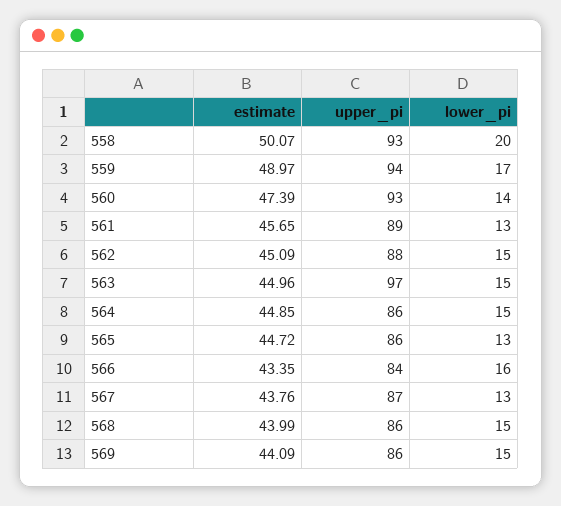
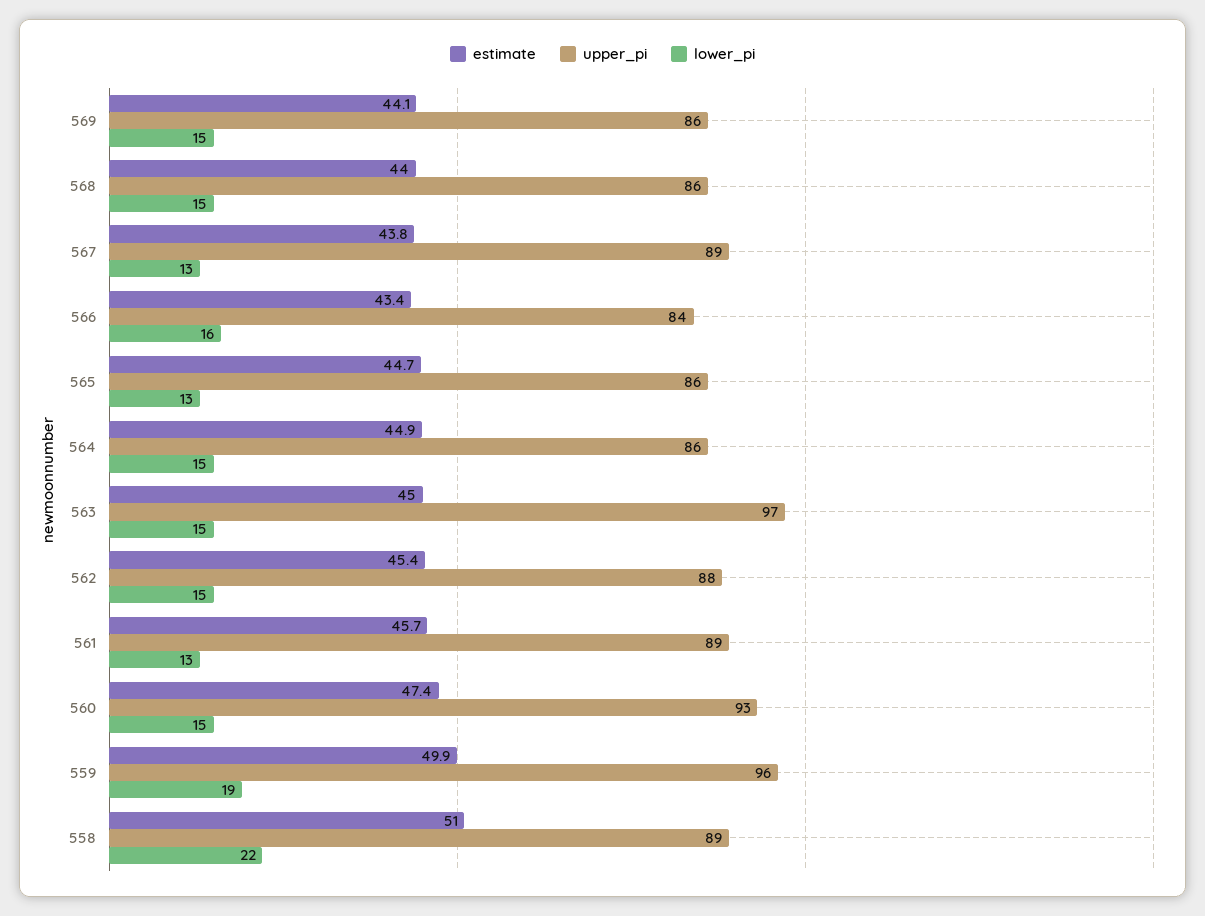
estimate, 558: 50.07 -> 51
upper_pi, 558: 93 -> 89
lower_pi, 558: 20 -> 22
estimate, 559: 48.97 -> 49.9
upper_pi, 559: 94 -> 96
lower_pi, 559: 17 -> 19
lower_pi, 560: 14 -> 15
estimate, 562: 45.09 -> 45.4
upper_pi, 567: 87 -> 89

